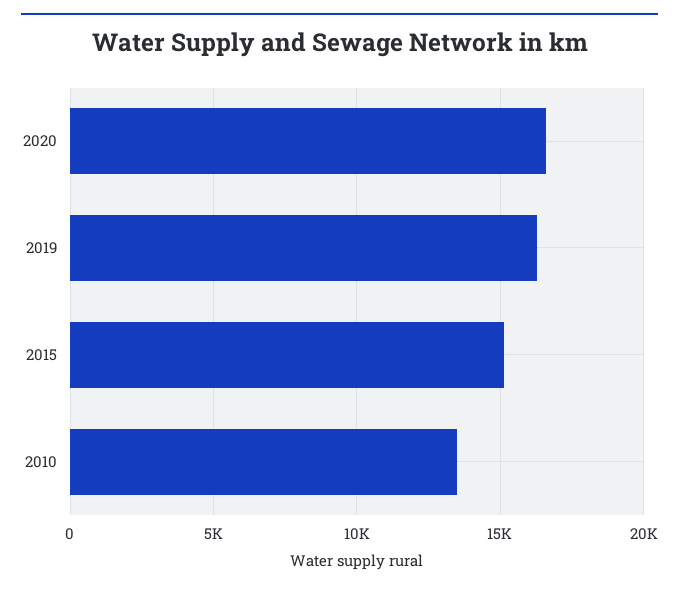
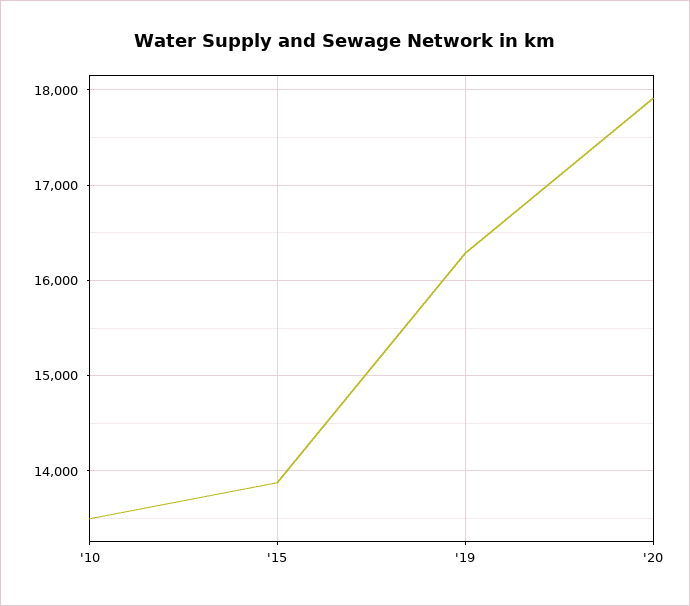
2020: 16500 -> 17900
2015: 15000 -> 13900

